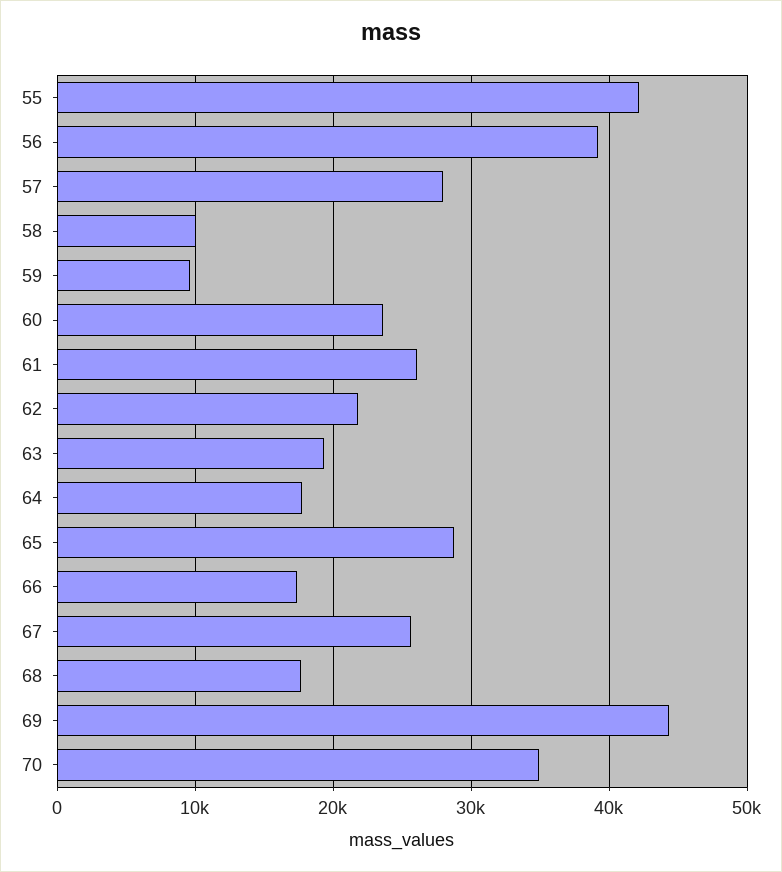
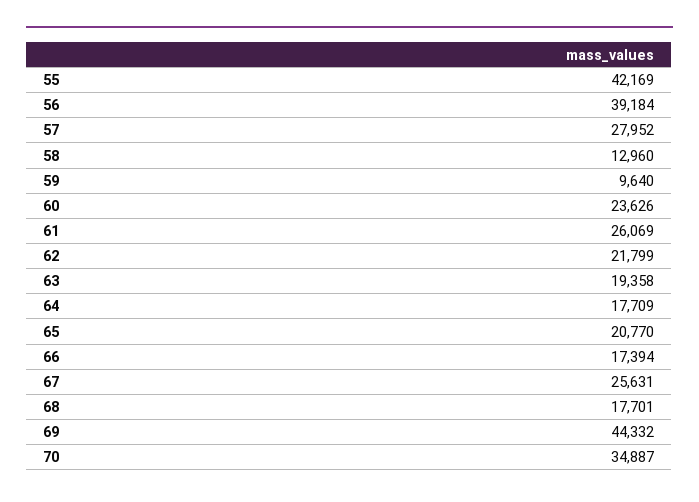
58: 10000 -> 12960
65: 29000 -> 20770

